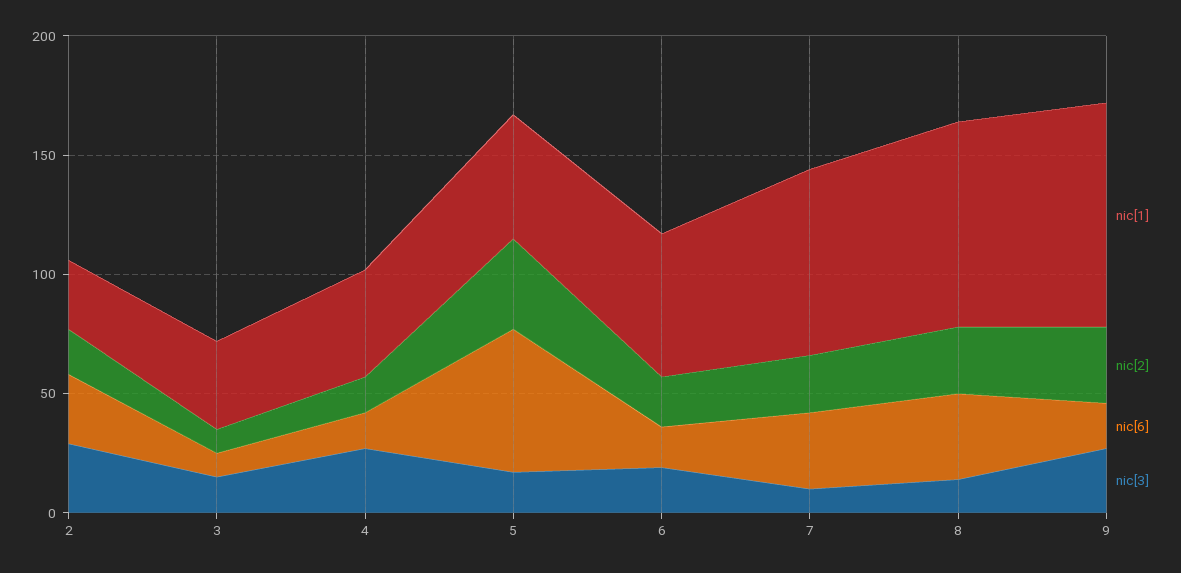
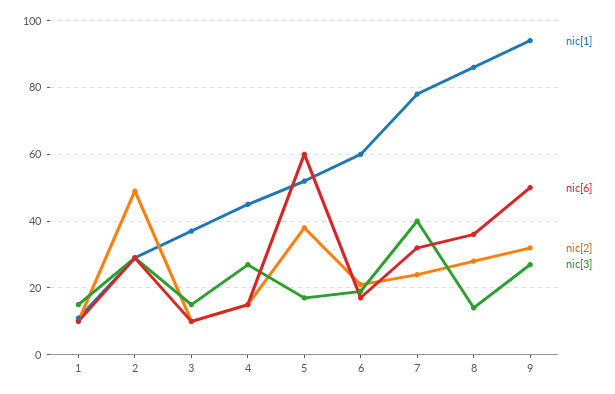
nic[2], 2: 20 -> 50
nic[3], 7: 10 -> 40
nic[6], 9: 20 -> 50
nic[1], 1: none -> 10
nic[6], 1: none -> 10
nic[2], 1: none -> 10
nic[3], 1: none -> 15

